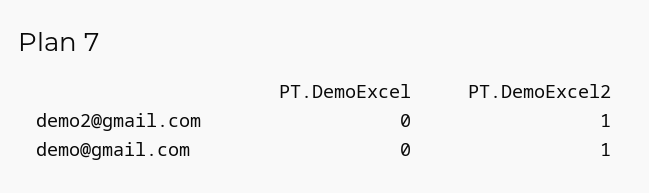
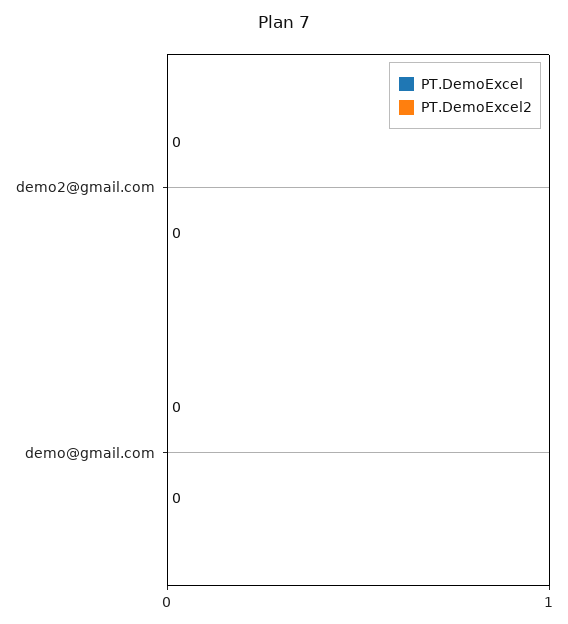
PT.DemoExcel2, demo2@gmail.com: 1 -> 0
PT.DemoExcel2, demo@gmail.com: 1 -> 0

